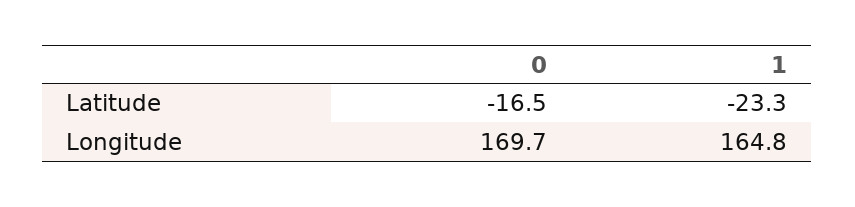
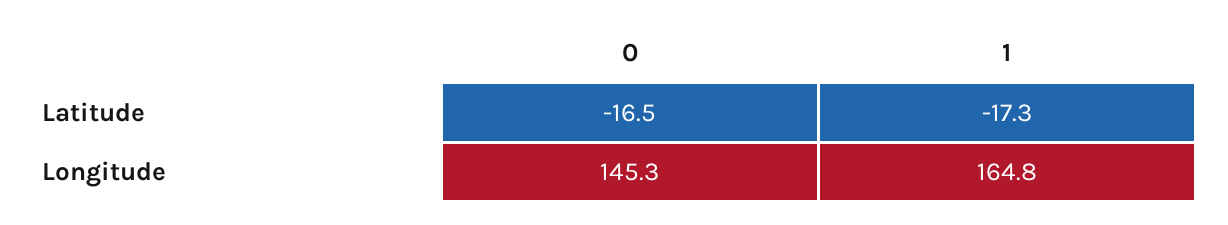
1, Latitude: -23.3 -> -17.3
0, Longitude: 169.7 -> 145.3

